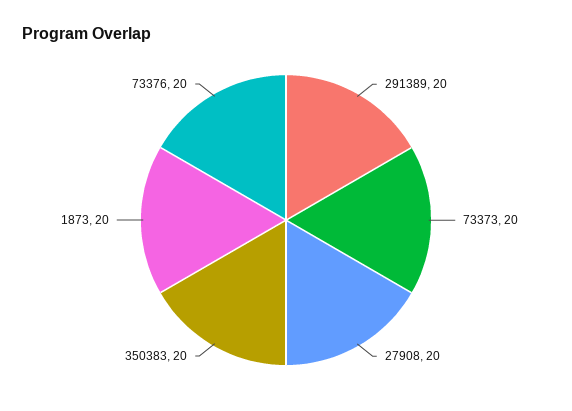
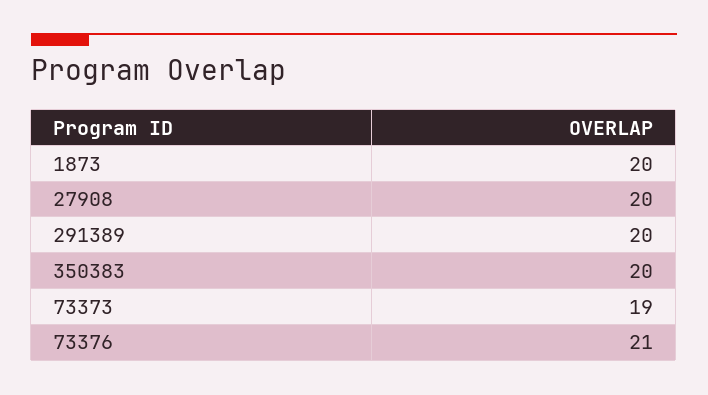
73373: 20 -> 19
73376: 20 -> 21

